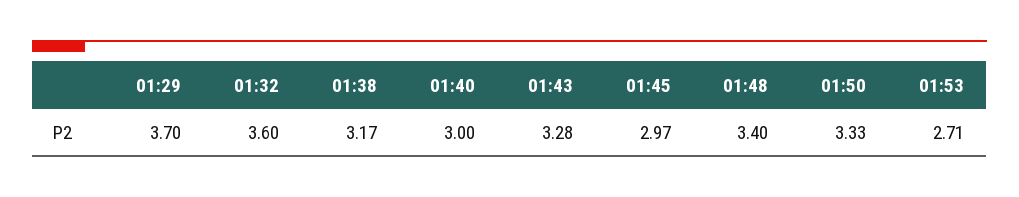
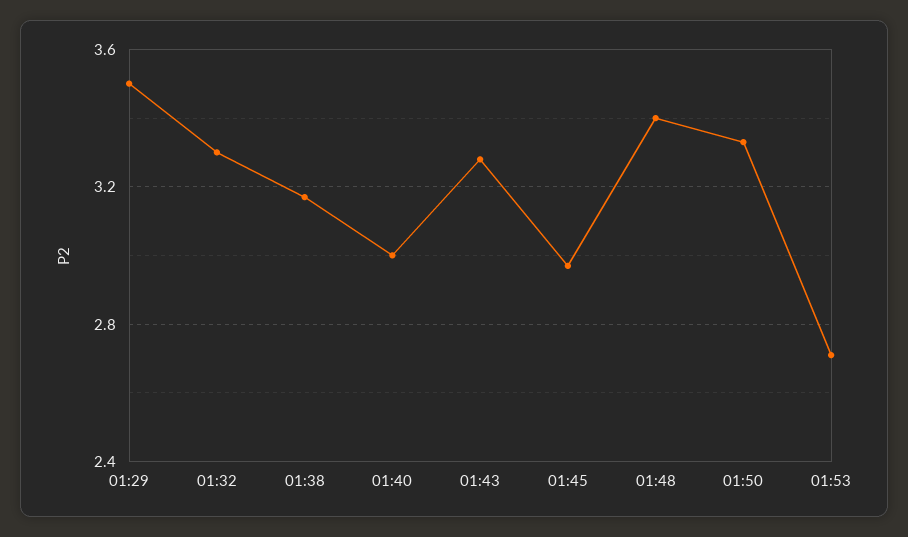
01:29: 3.7 -> 3.5
01:32: 3.6 -> 3.3

